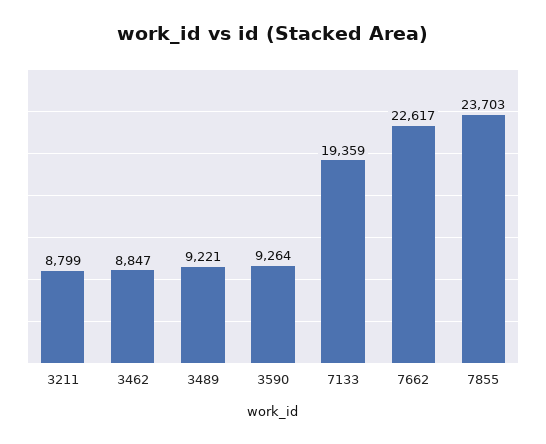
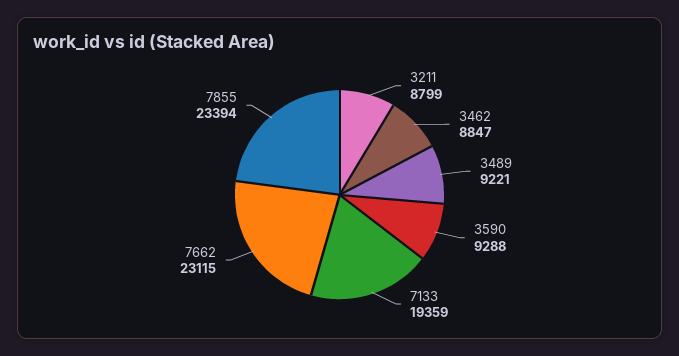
3590: 9264 -> 9288
7662: 22617 -> 23115
7855: 23703 -> 23394

